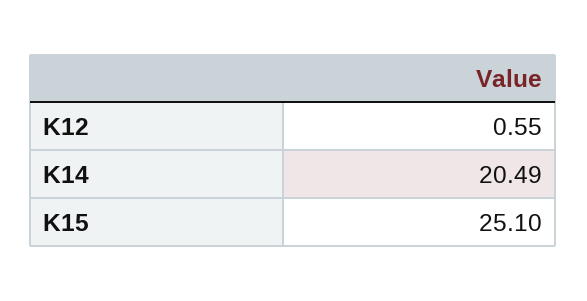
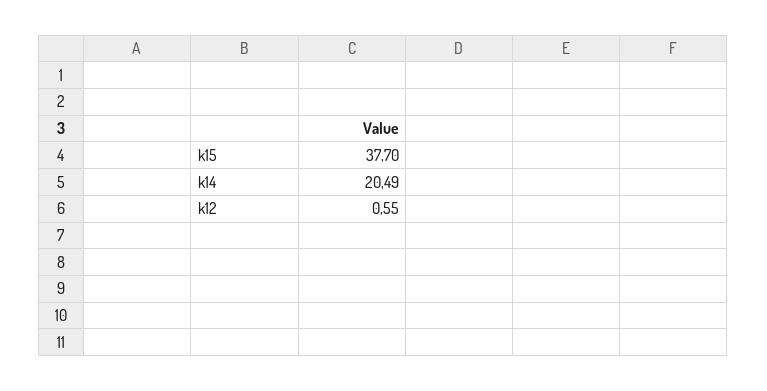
K15: 25.1 -> 37.7

